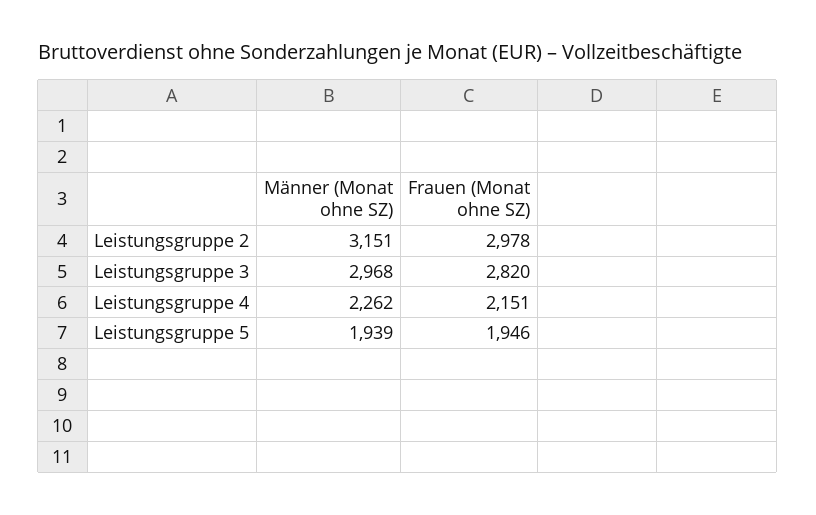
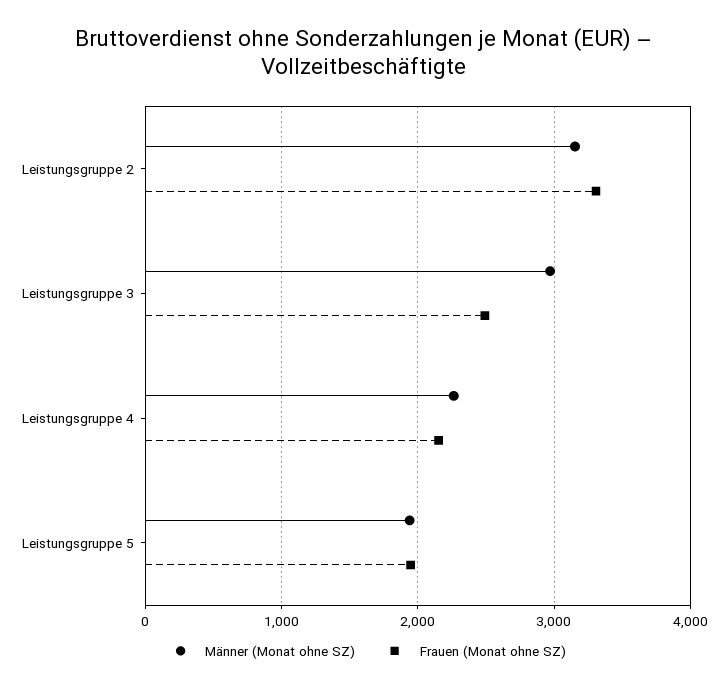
Frauen (Monat ohne SZ), Leistungsgruppe 2: 2978 -> 3300
Frauen (Monat ohne SZ), Leistungsgruppe 3: 2820 -> 2500

